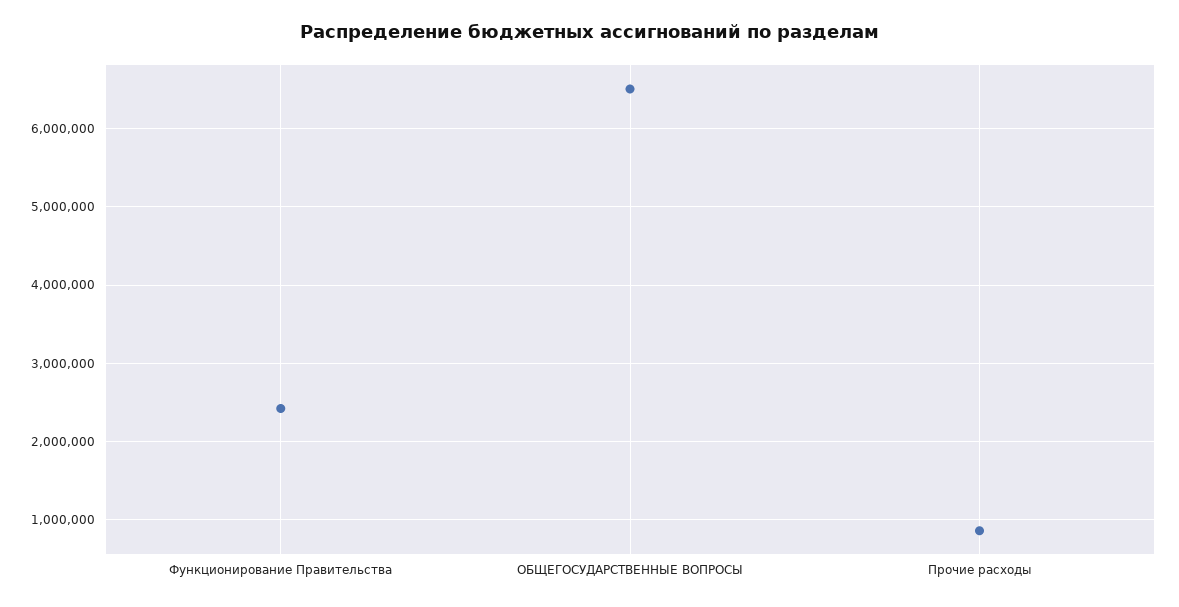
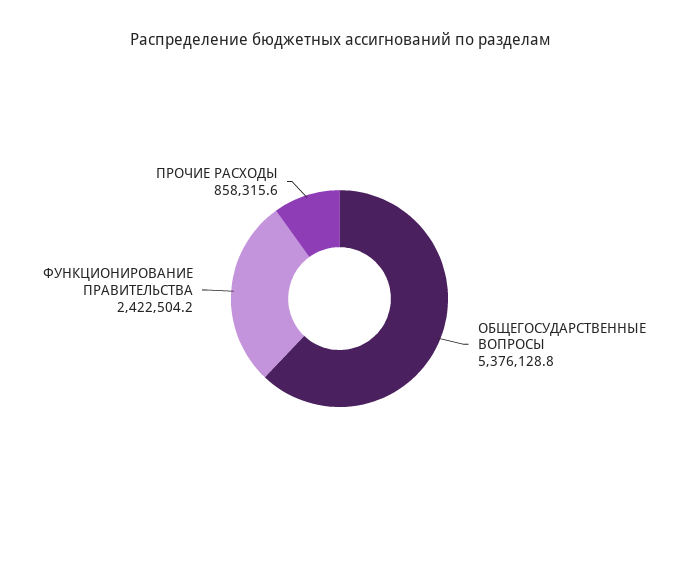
ОБЩЕГОСУДАРСТВЕННЫЕ ВОПРОСЫ: 6500000 -> 5376128.8

